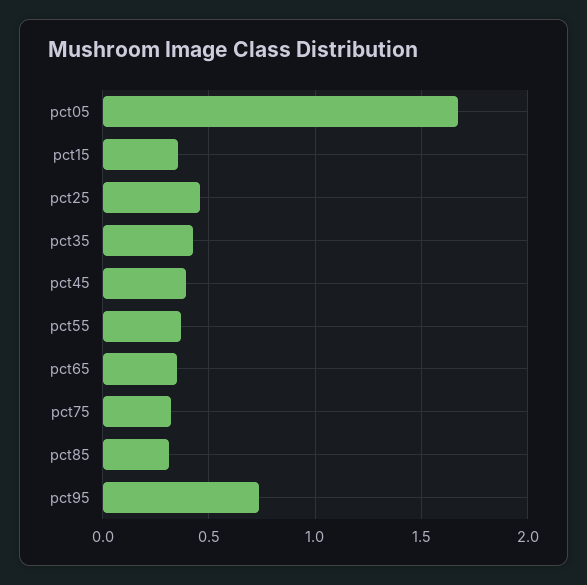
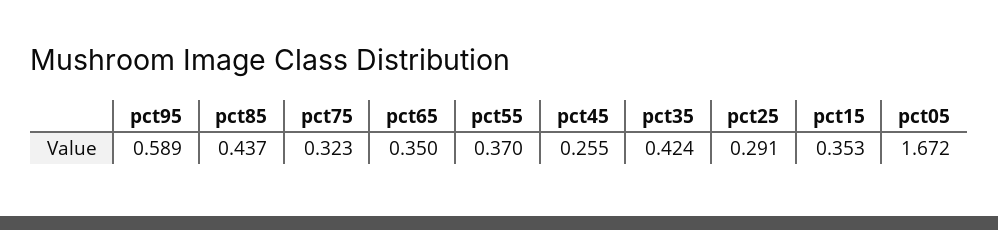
pct25: 0.45 -> 0.291
pct45: 0.4 -> 0.255
pct85: 0.3 -> 0.437
pct95: 0.75 -> 0.589

